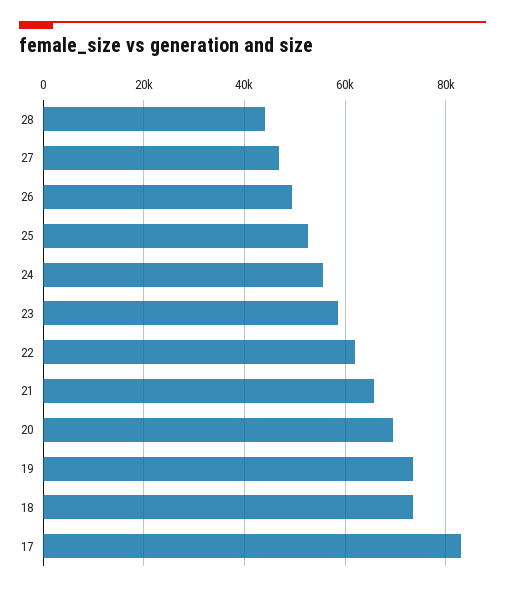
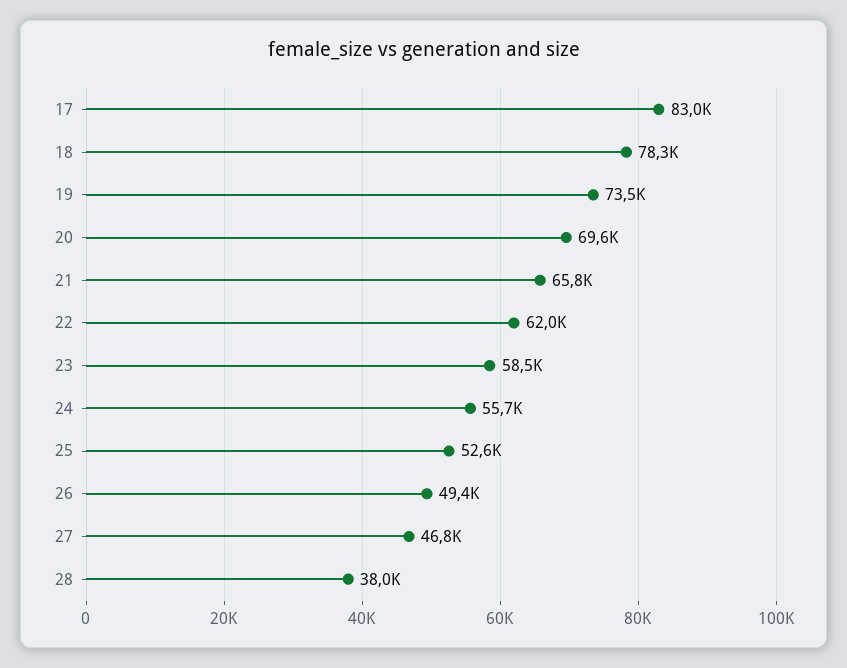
28: 44000 -> 38000
18: 74000 -> 78300

